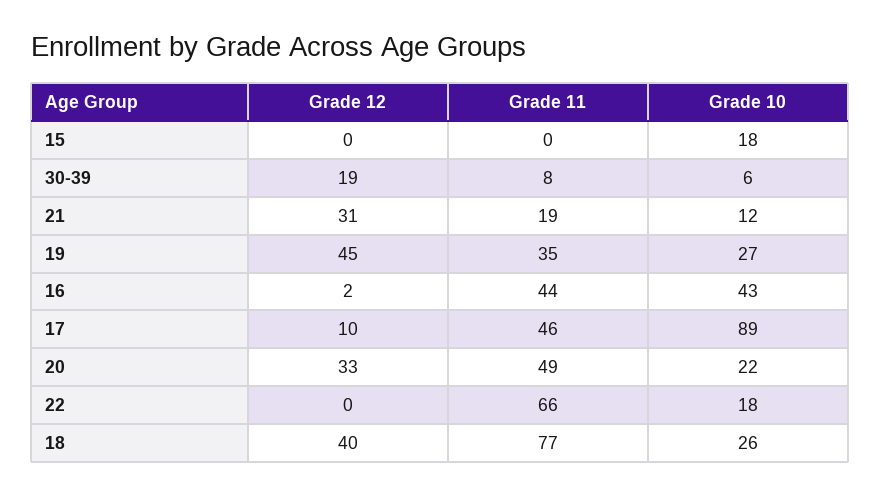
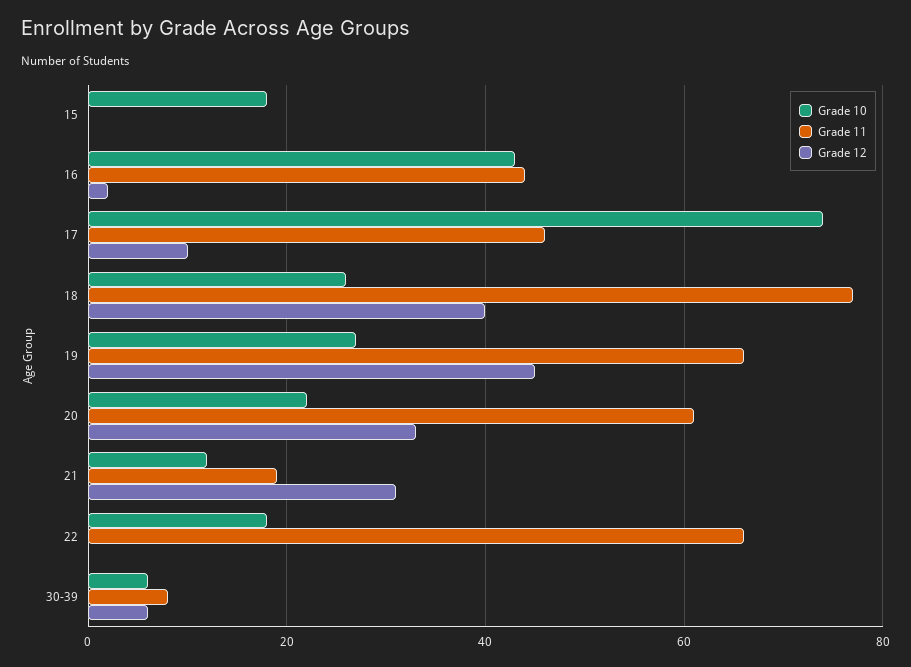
Grade 12, 30-39: 19 -> 5
Grade 11, 19: 35 -> 65
Grade 10, 17: 89 -> 75
Grade 11, 20: 49 -> 60

